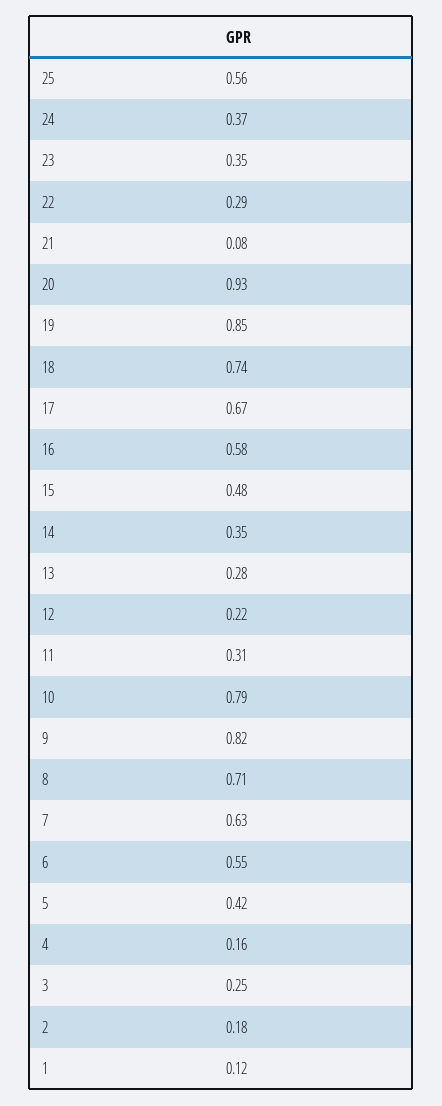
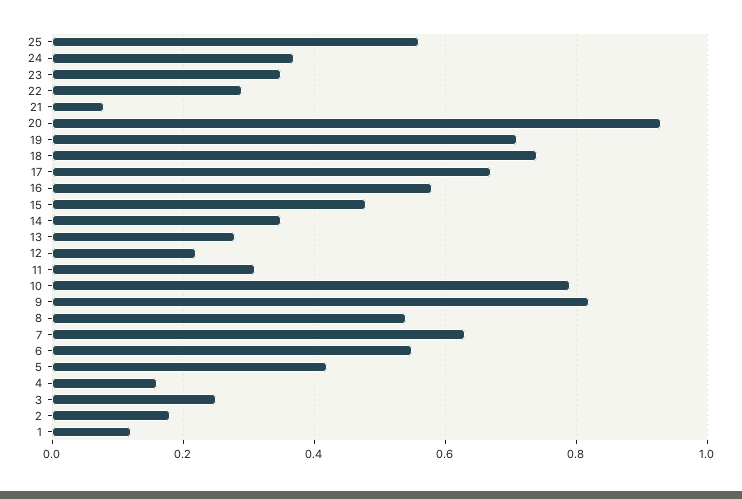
19: 0.85 -> 0.7
8: 0.71 -> 0.55

